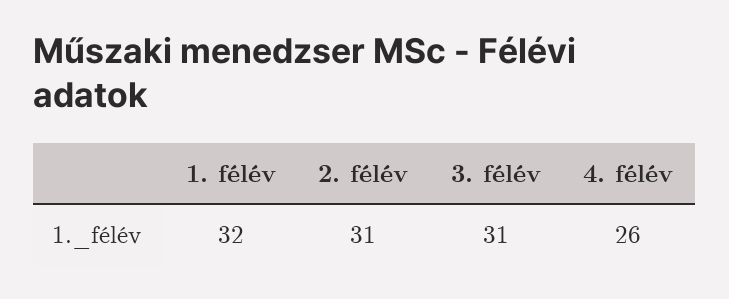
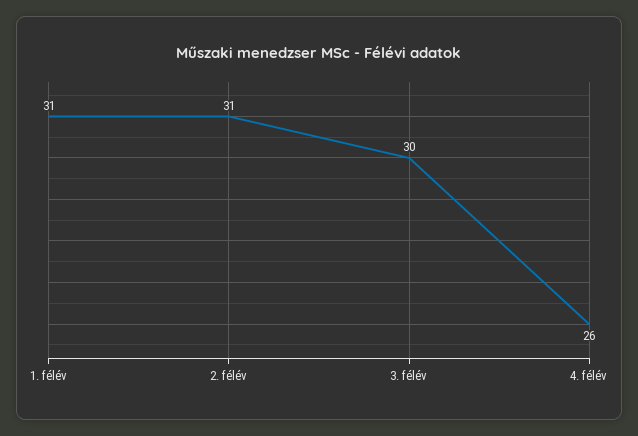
1. félév: 32 -> 31
3. félév: 31 -> 30

